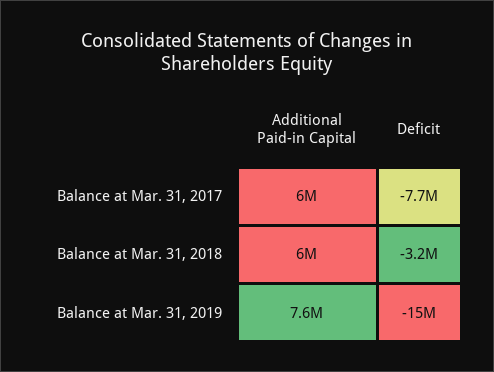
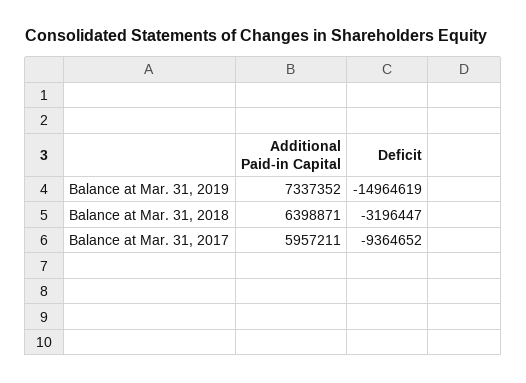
Deficit, Balance at Mar. 31, 2017: -7700000 -> -9364652
Additional Paid-in Capital, Balance at Mar. 31, 2018: 6000000 -> 6398871
Additional Paid-in Capital, Balance at Mar. 31, 2019: 7600000 -> 7337352

